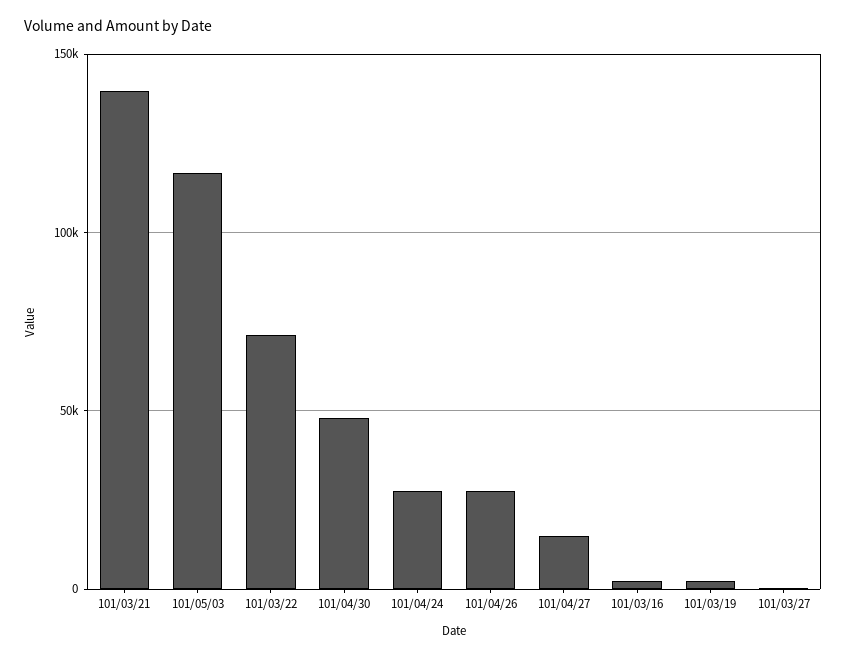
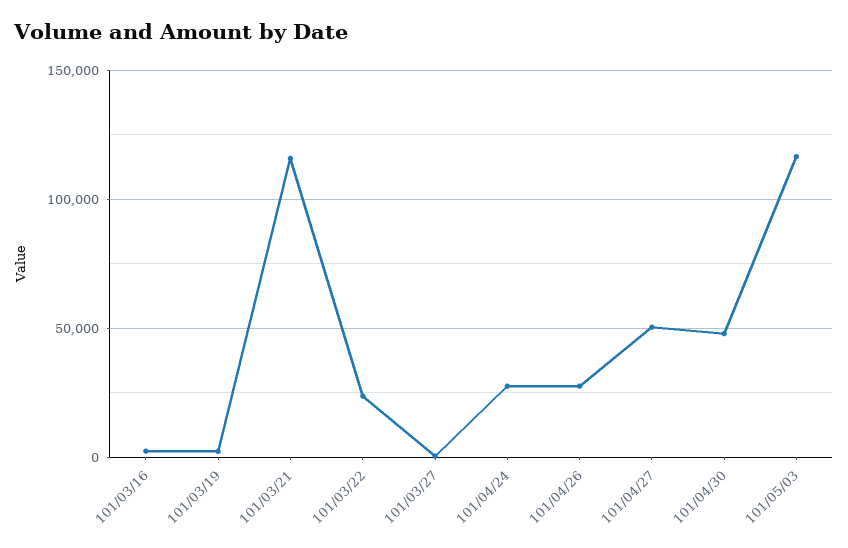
101/03/21: 140000 -> 115000
101/03/22: 70000 -> 25000
101/04/27: 15000 -> 50000

